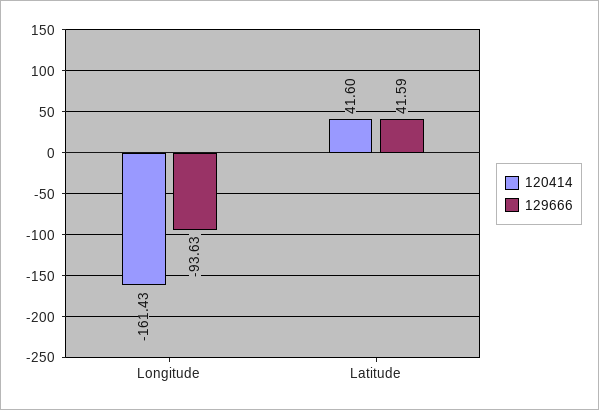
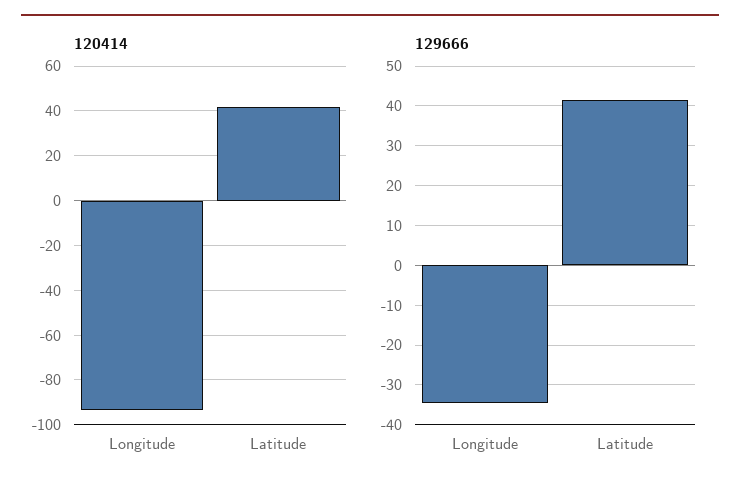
120414, Longitude: -161.43 -> -95
129666, Longitude: -93.63 -> -34

